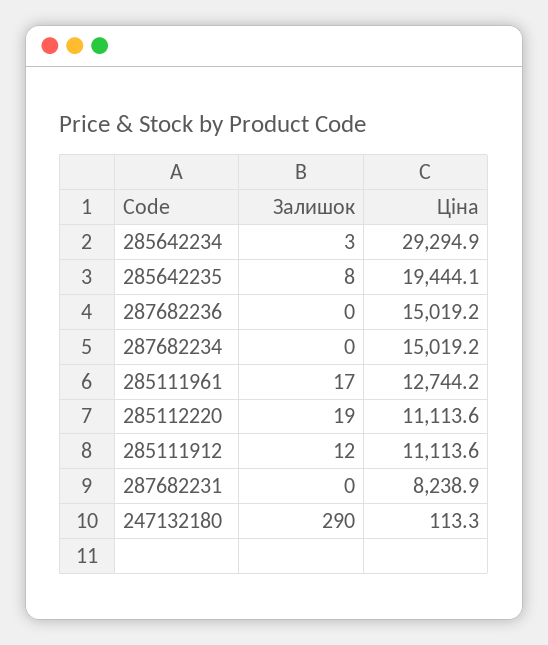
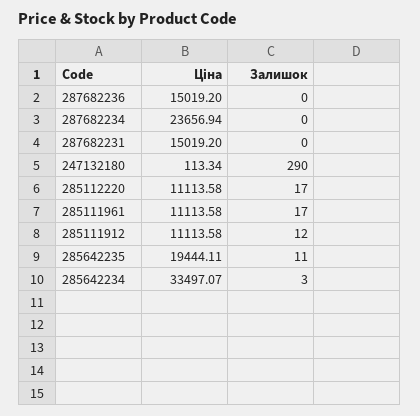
Ціна, 285642234: 29294.9 -> 33497.07
Залишок, 285642235: 8 -> 11
Ціна, 287682234: 15019.2 -> 23656.94
Ціна, 285111961: 12744.2 -> 11113.58
Залишок, 285112220: 19 -> 17
Ціна, 287682231: 8238.9 -> 15019.2

